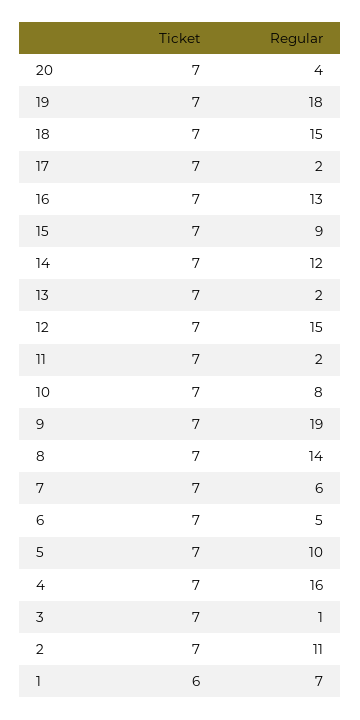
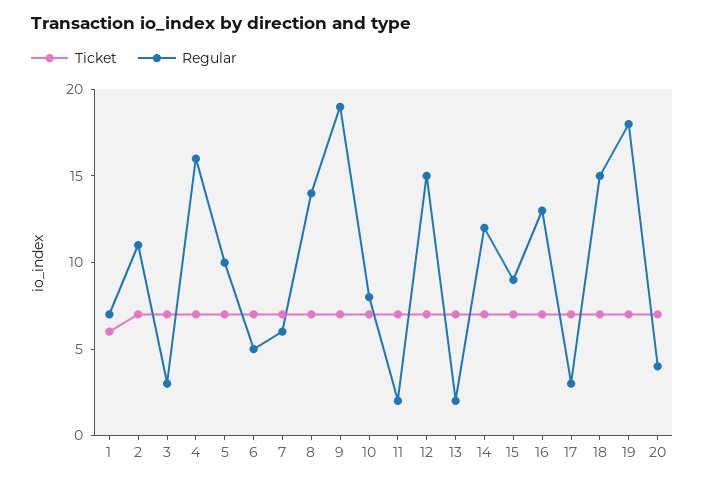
Regular, 17: 2 -> 3
Regular, 3: 1 -> 3

